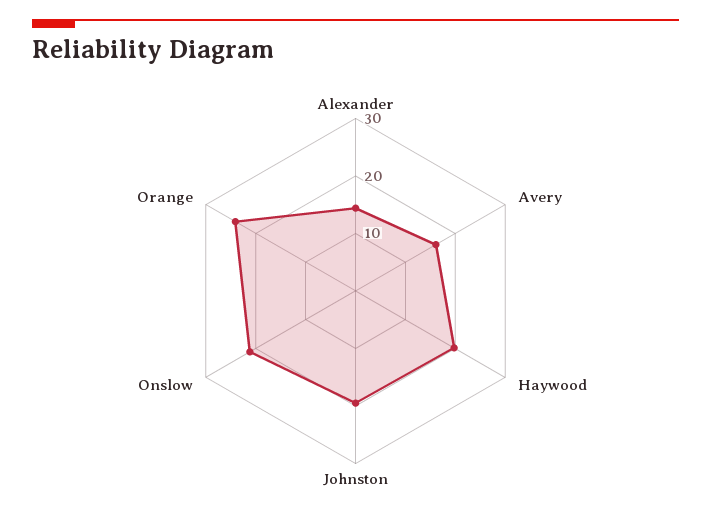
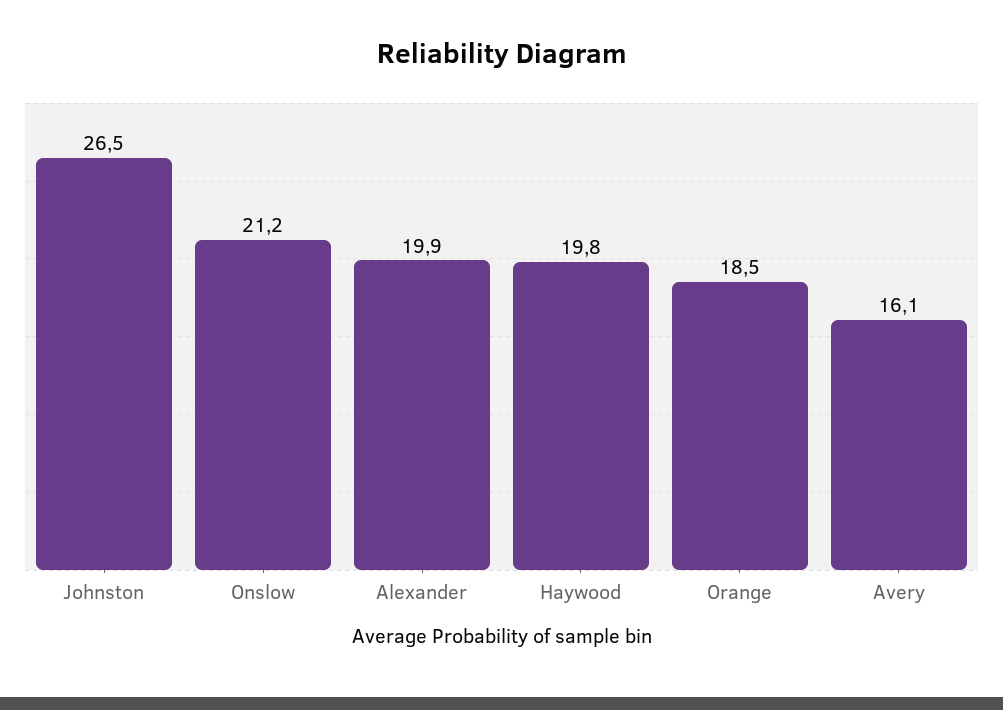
Alexander: 14 -> 19.9
Johnston: 20 -> 26.5
Orange: 24 -> 18.5

